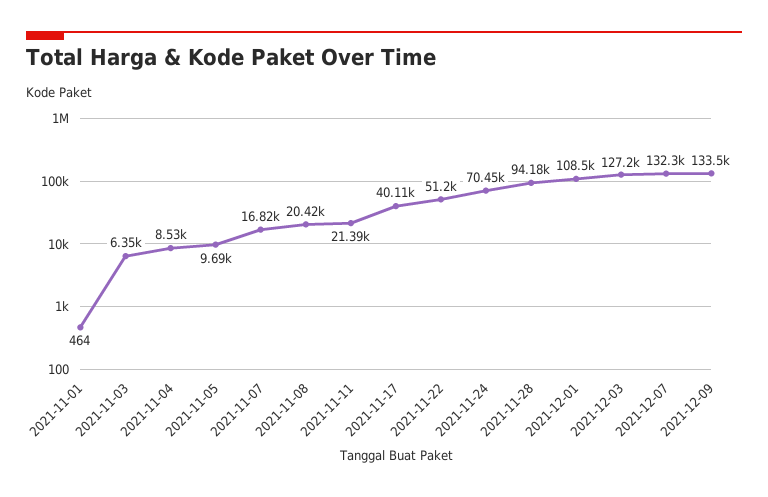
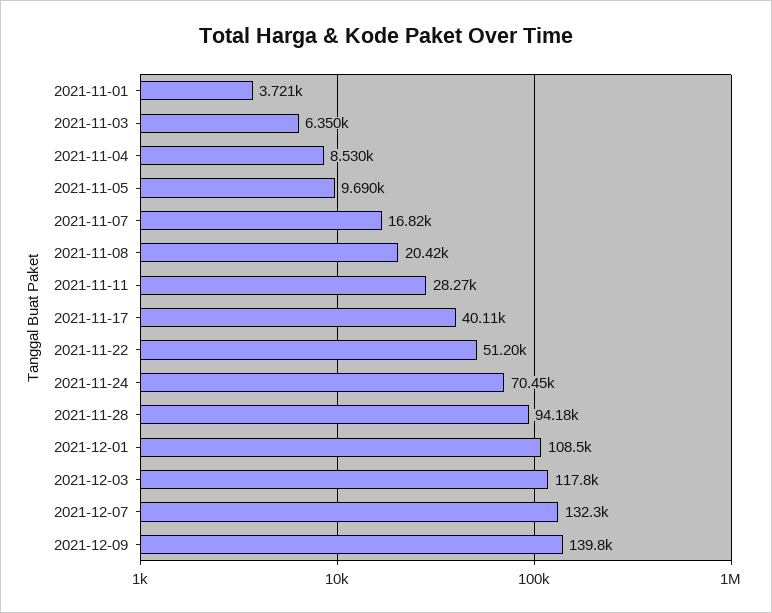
2021-11-01: 464 -> 3721
2021-11-11: 21390 -> 28270
2021-12-03: 127200 -> 117800
2021-12-09: 133500 -> 139800

